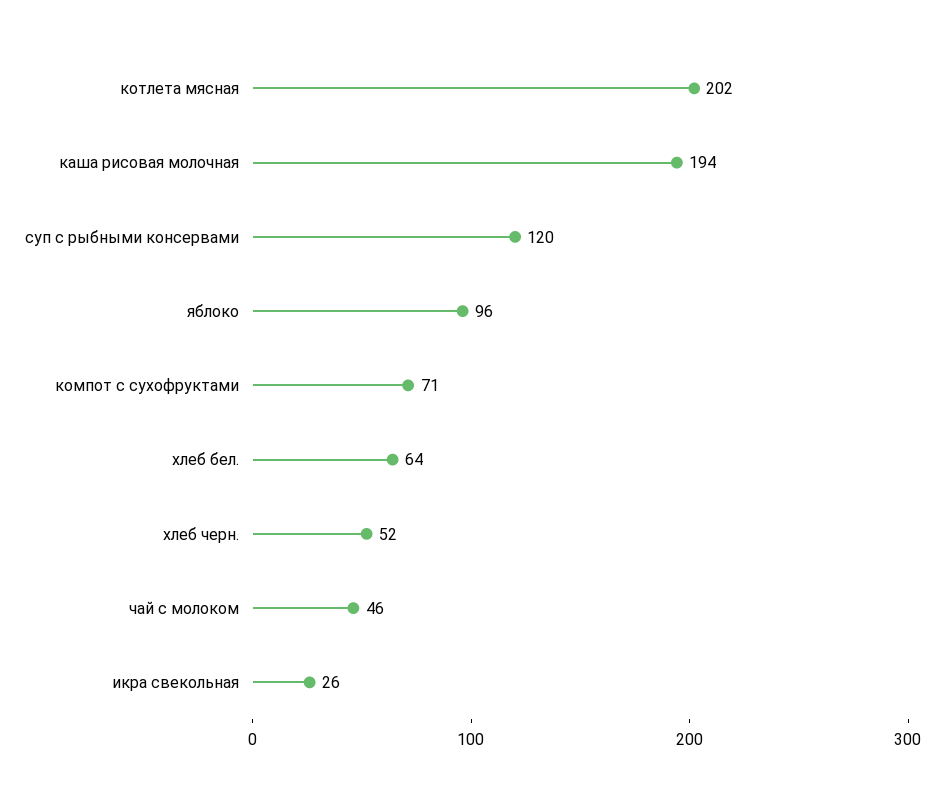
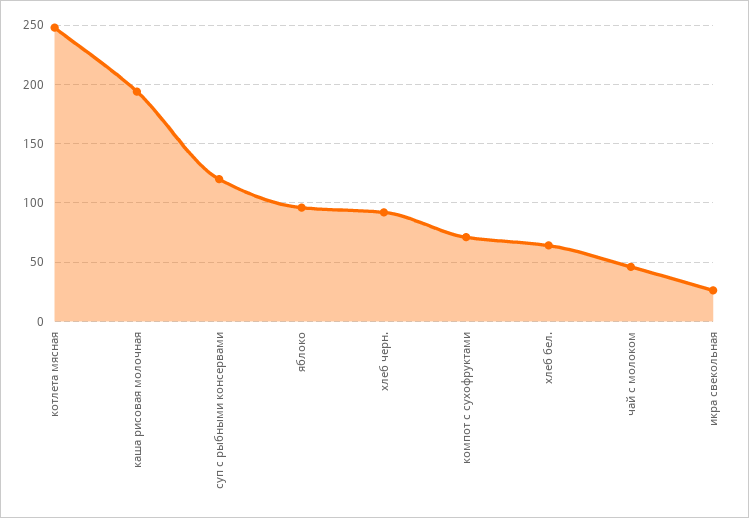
котлета мясная: 202 -> 250
хлеб черн.: 52 -> 90

